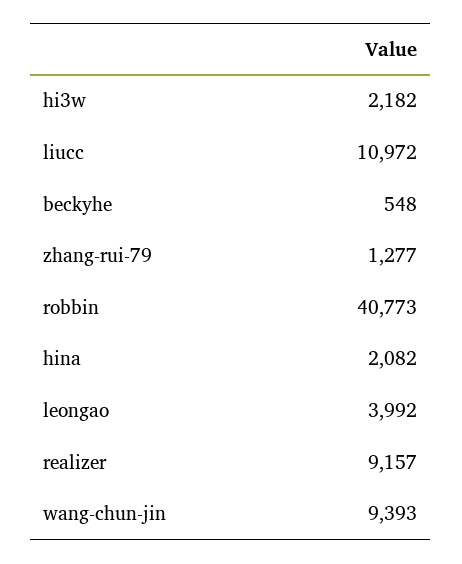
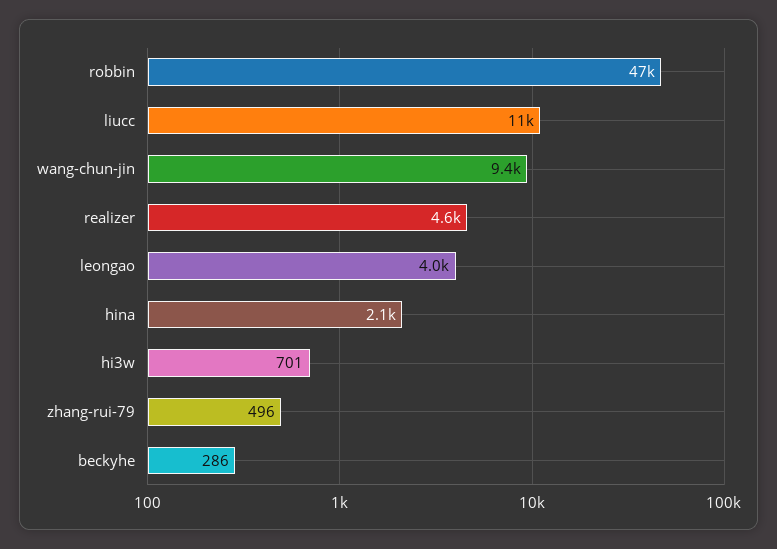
hi3w: 2182 -> 701
beckyhe: 548 -> 286
zhang-rui-79: 1277 -> 496
robbin: 40773 -> 47000
realizer: 9157 -> 4600

